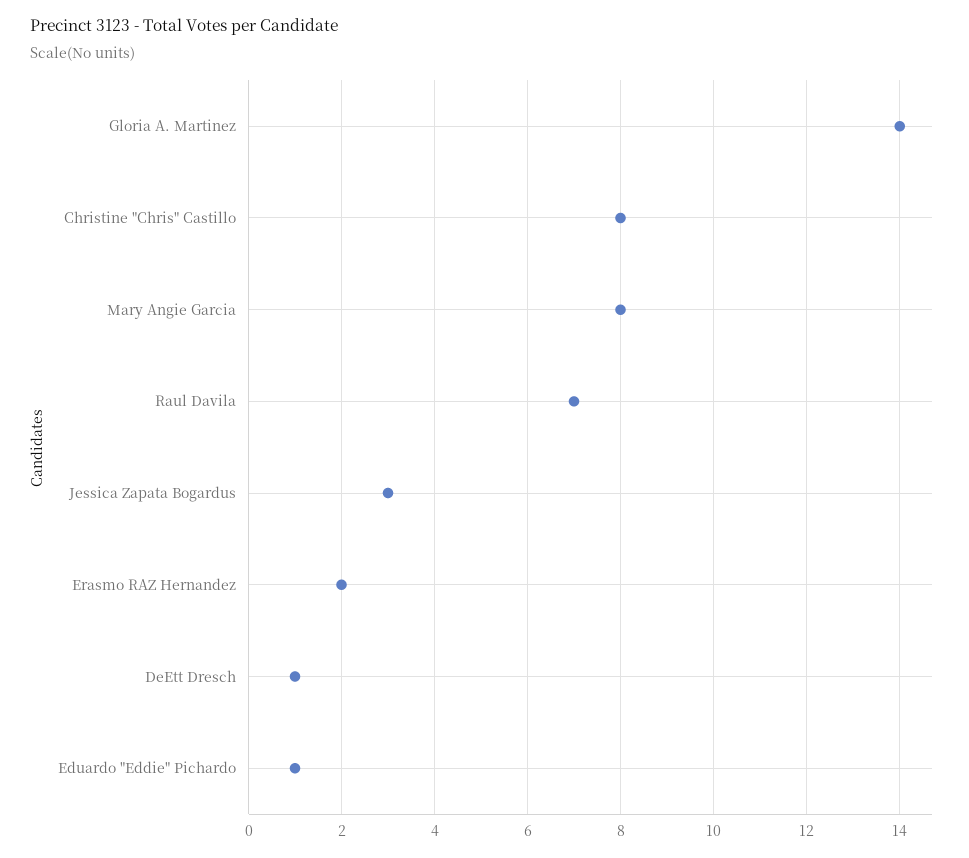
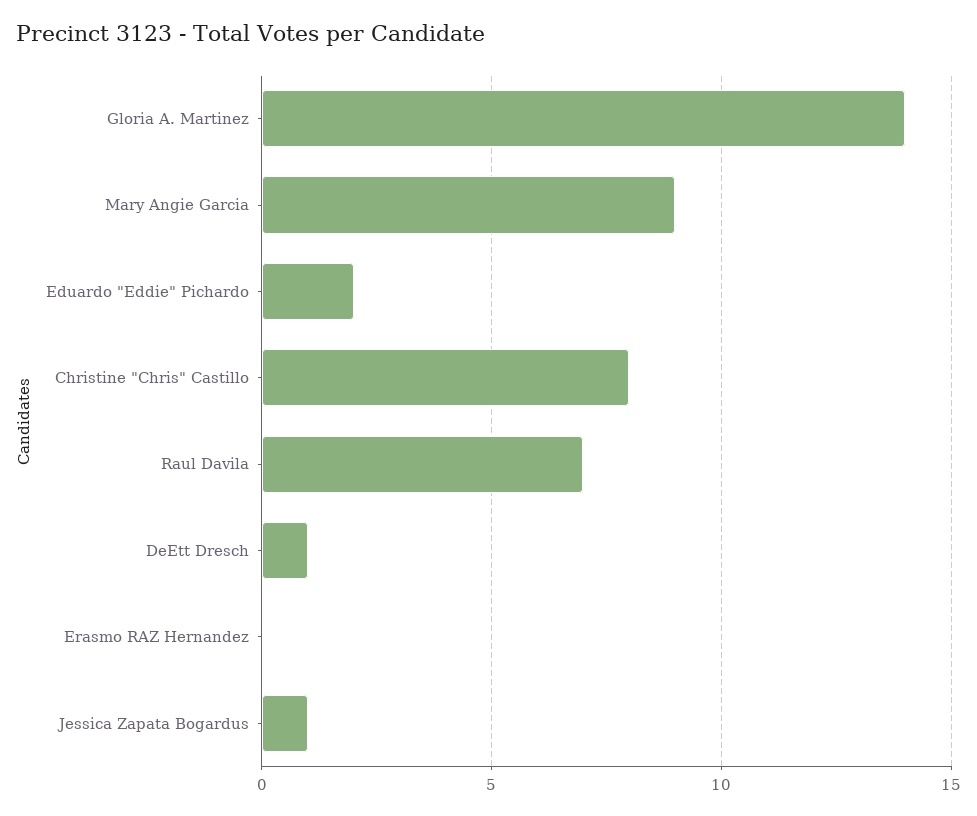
Mary Angie Garcia: 8 -> 9
Jessica Zapata Bogardus: 3 -> 1
Erasmo RAZ Hernandez: 2 -> 0
Eduardo "Eddie" Pichardo: 1 -> 2

